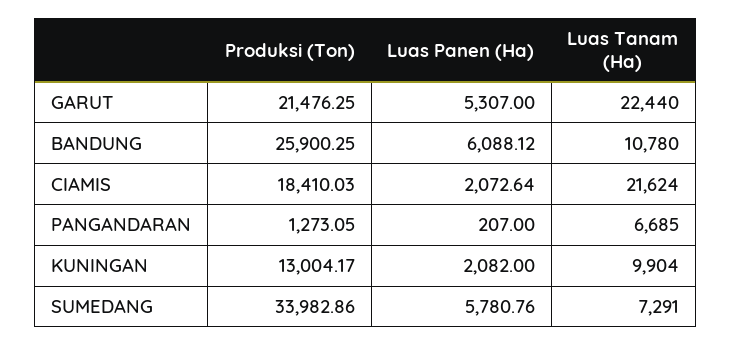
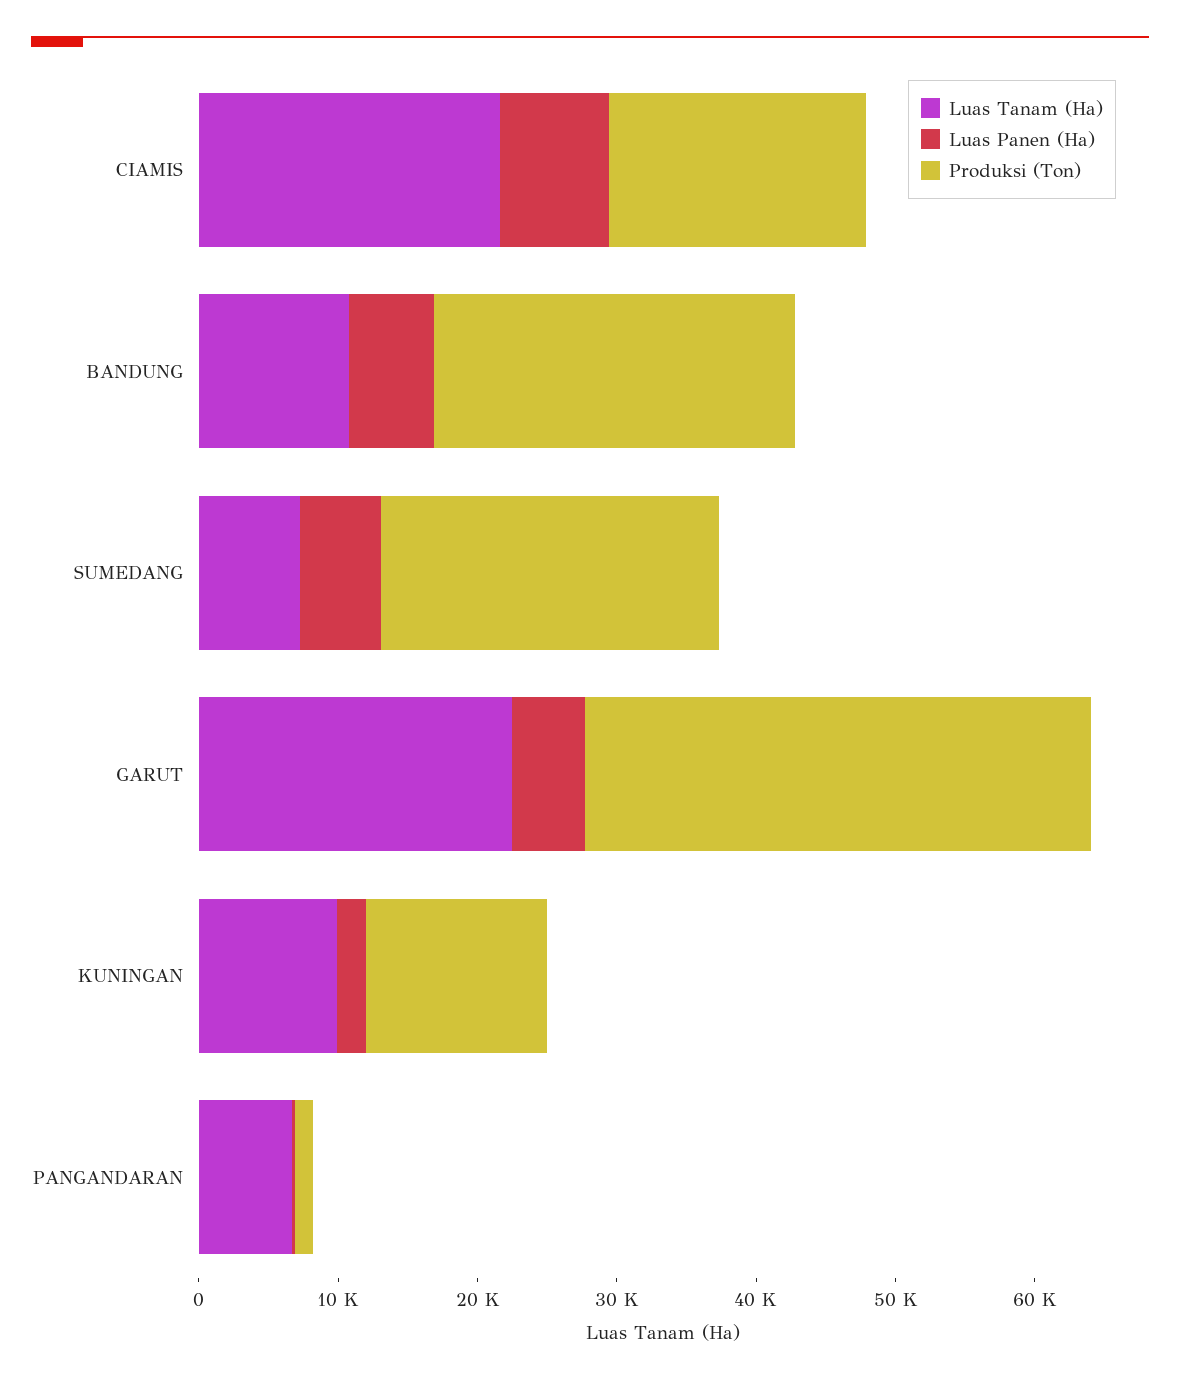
Produksi (Ton), GARUT: 21476.25 -> 36000
Luas Panen (Ha), CIAMIS: 2072.64 -> 8000
Produksi (Ton), SUMEDANG: 33982.86 -> 24000

